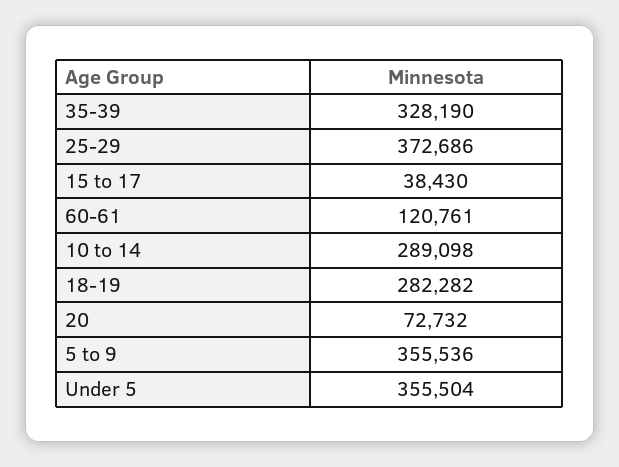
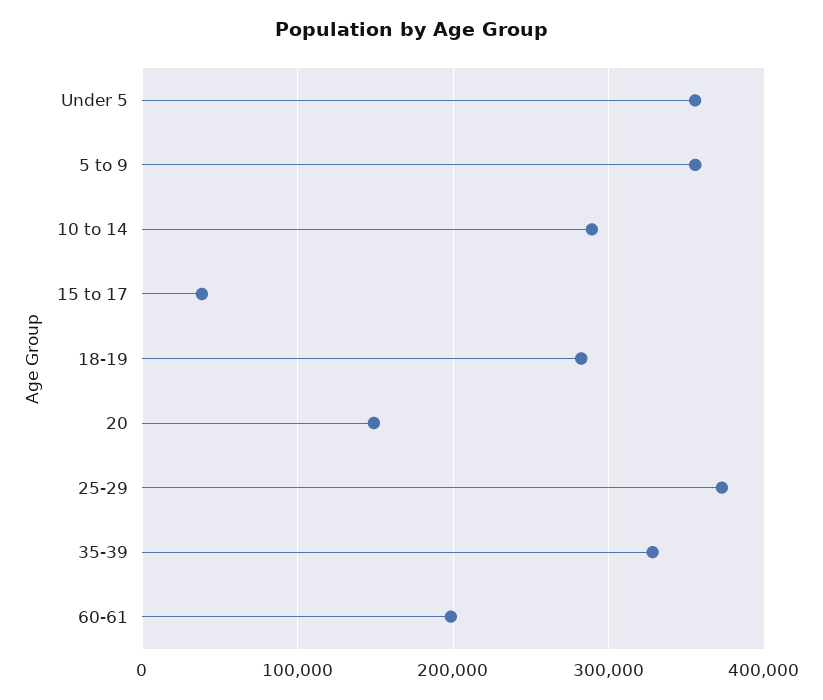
60-61: 120761 -> 200000
20: 72732 -> 150000

